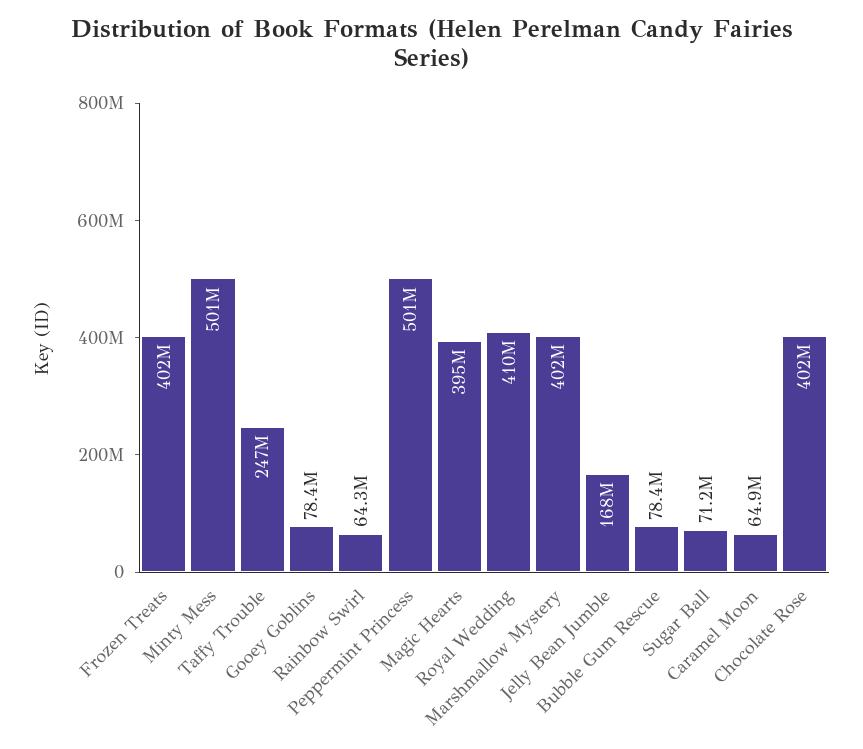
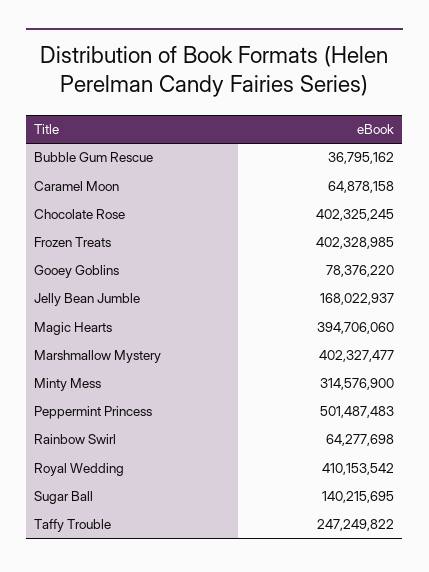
Minty Mess: 501000000 -> 314576900
Bubble Gum Rescue: 78400000 -> 36795162
Sugar Ball: 71200000 -> 140215695

